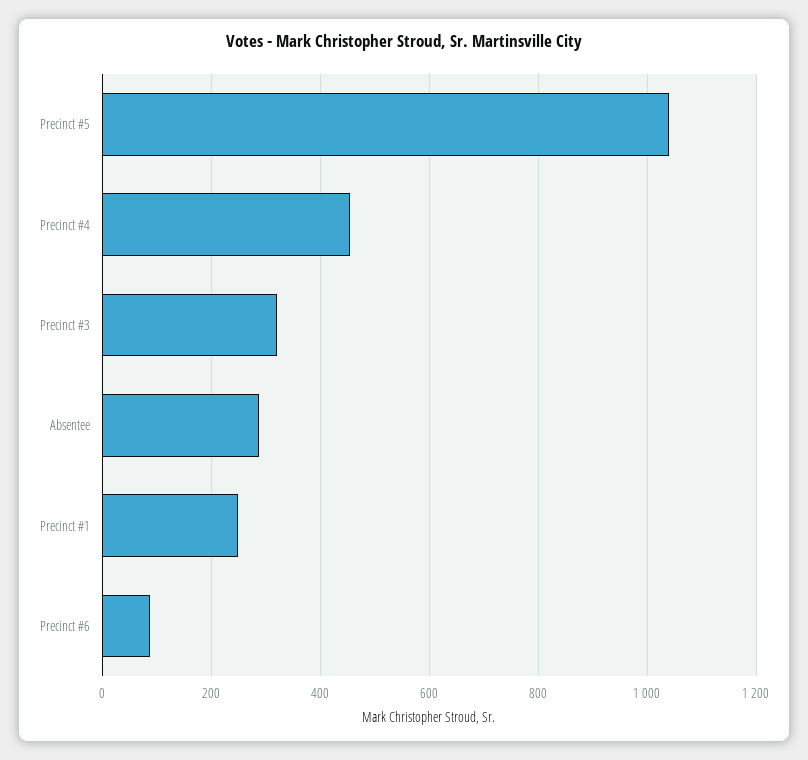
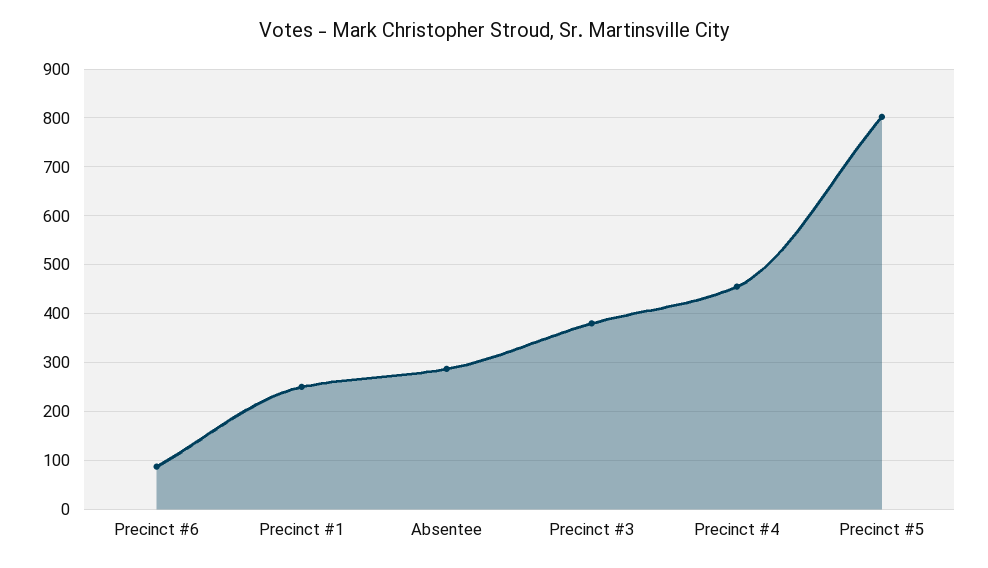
Precinct #5: 1040 -> 800
Precinct #3: 320 -> 380

